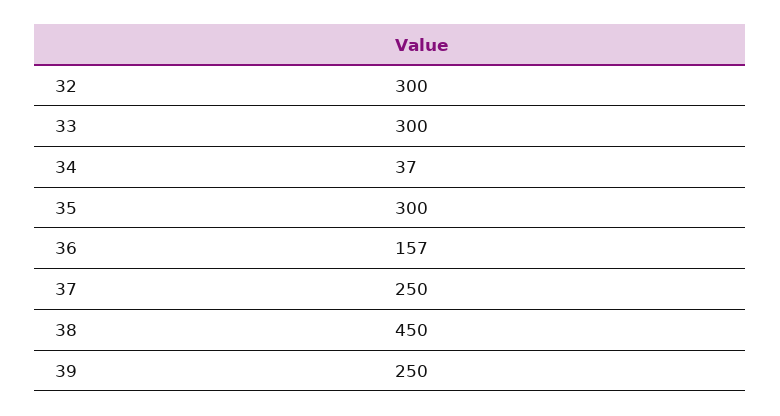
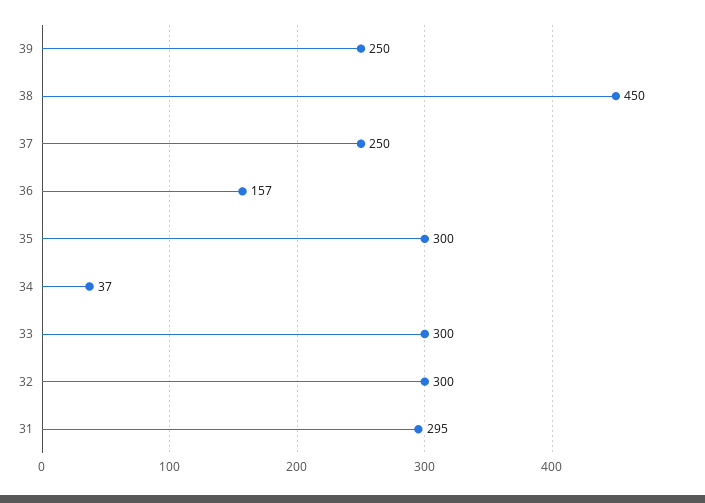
31: none -> 295

